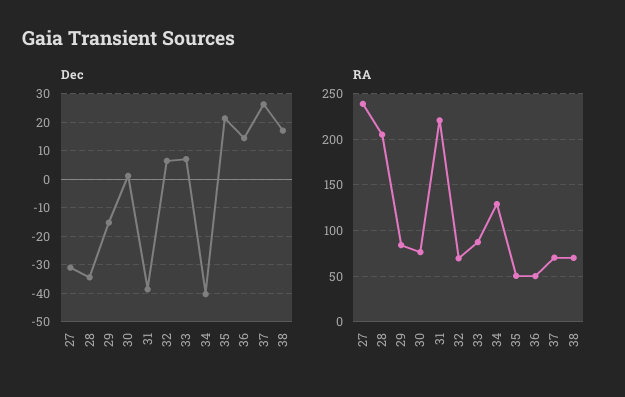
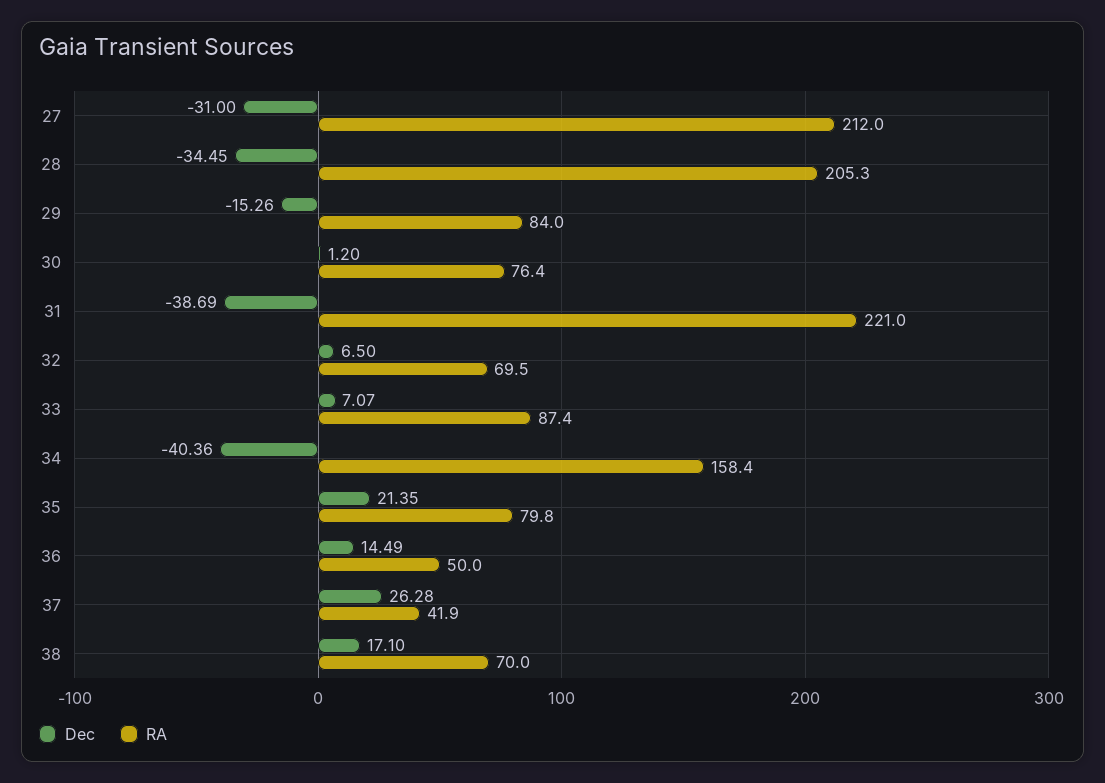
RA, 27: 240 -> 212
RA, 34: 130 -> 158.4
RA, 35: 50 -> 79.8
RA, 37: 70 -> 41.9

